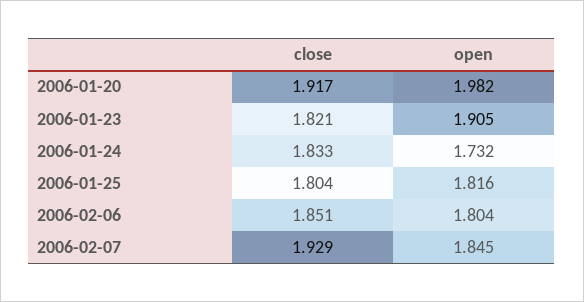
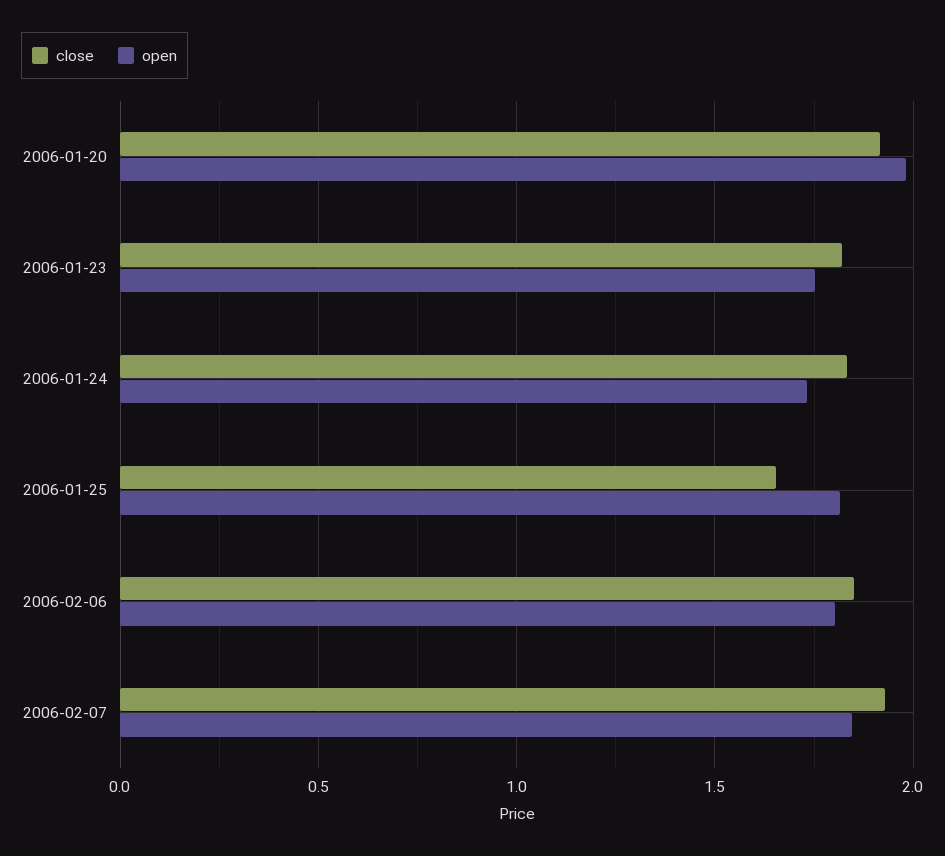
open, 2006-01-23: 1.905 -> 1.75
close, 2006-01-25: 1.804 -> 1.65

